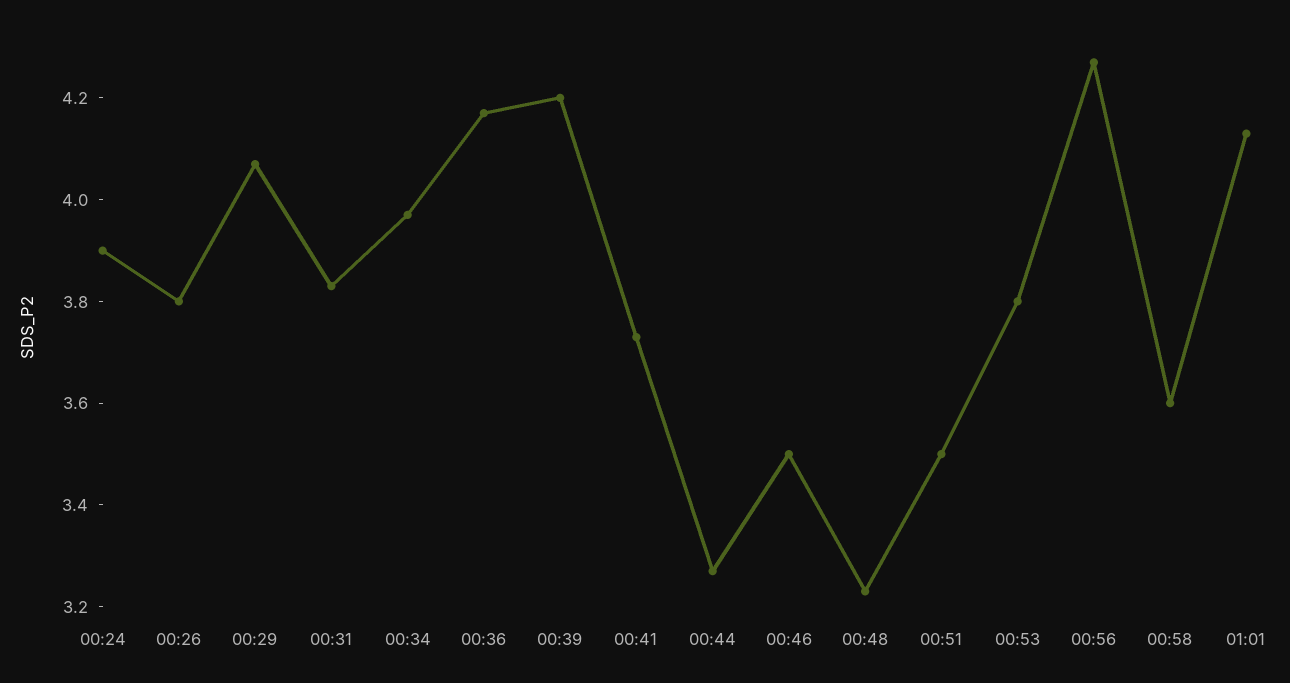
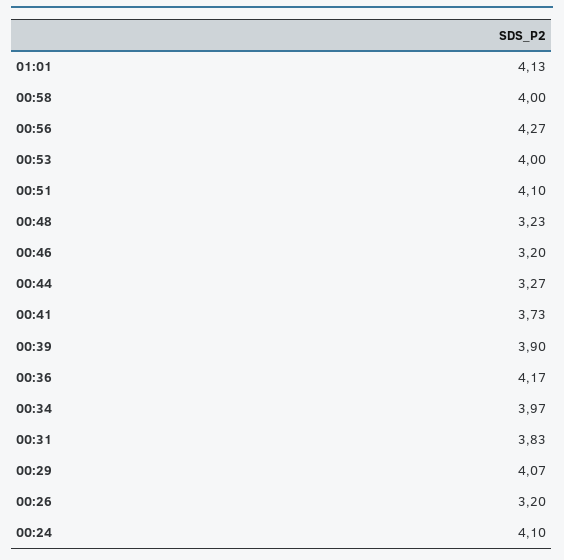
00:24: 3.9 -> 4.1
00:26: 3.8 -> 3.2
00:39: 4.2 -> 3.9
00:46: 3.5 -> 3.2
00:51: 3.5 -> 4.1
00:53: 3.8 -> 4
00:58: 3.6 -> 4

